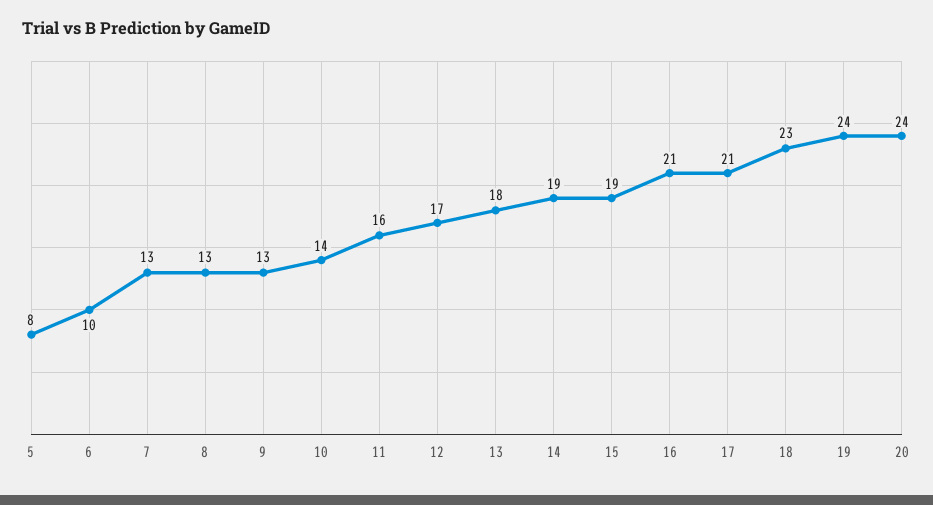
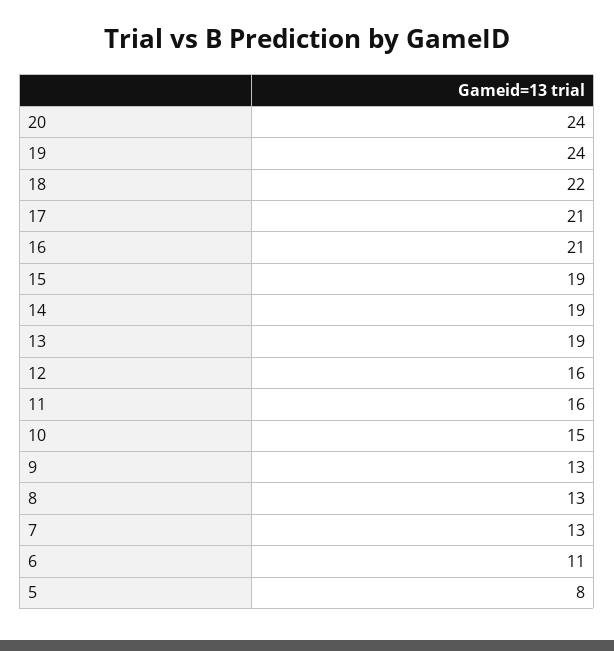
6: 10 -> 11
10: 14 -> 15
12: 17 -> 16
13: 18 -> 19
18: 23 -> 22

